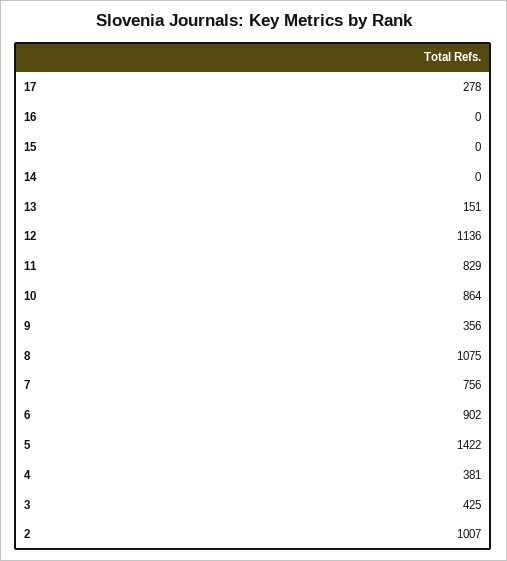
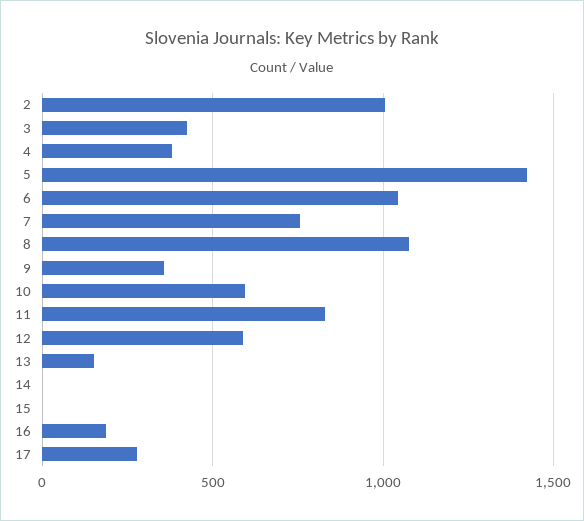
16: 0 -> 200
12: 1136 -> 600
10: 864 -> 600
6: 902 -> 1050

